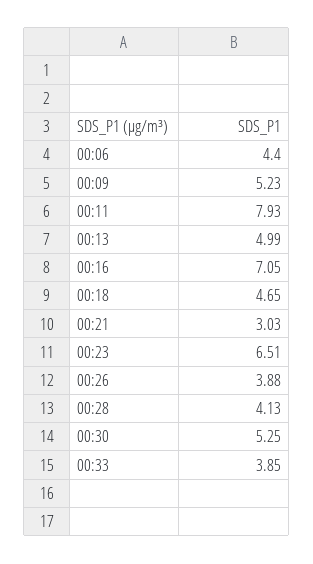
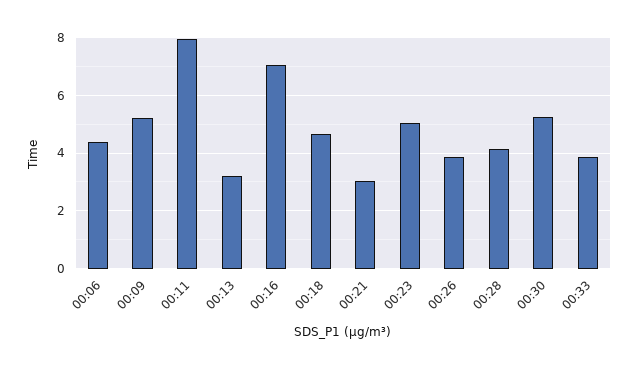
00:13: 4.99 -> 3.25
00:23: 6.51 -> 5

